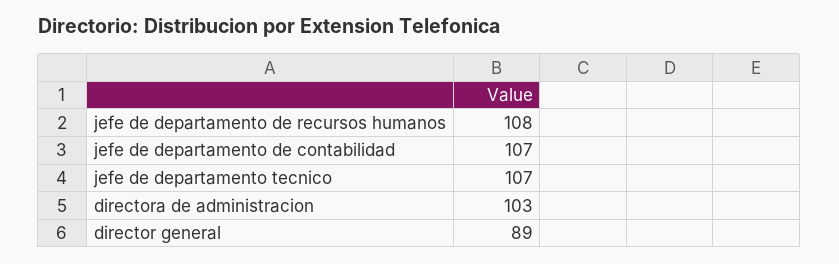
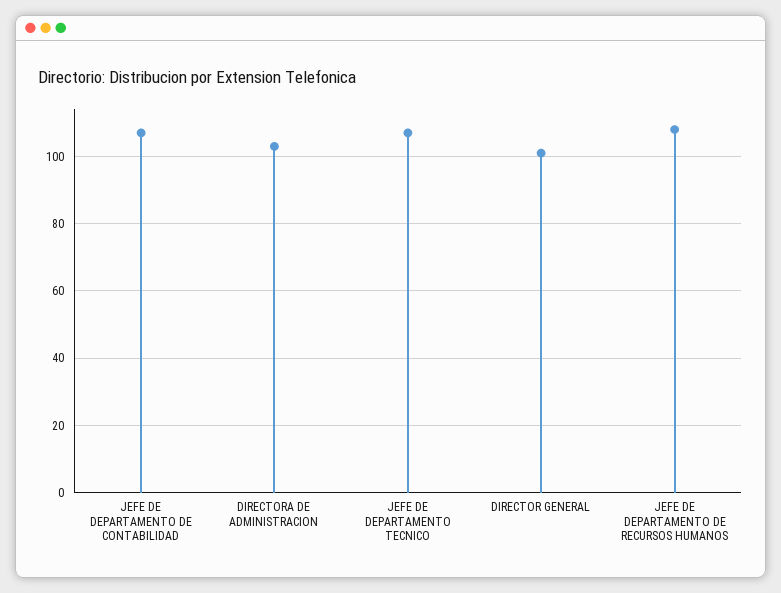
director general: 89 -> 100

